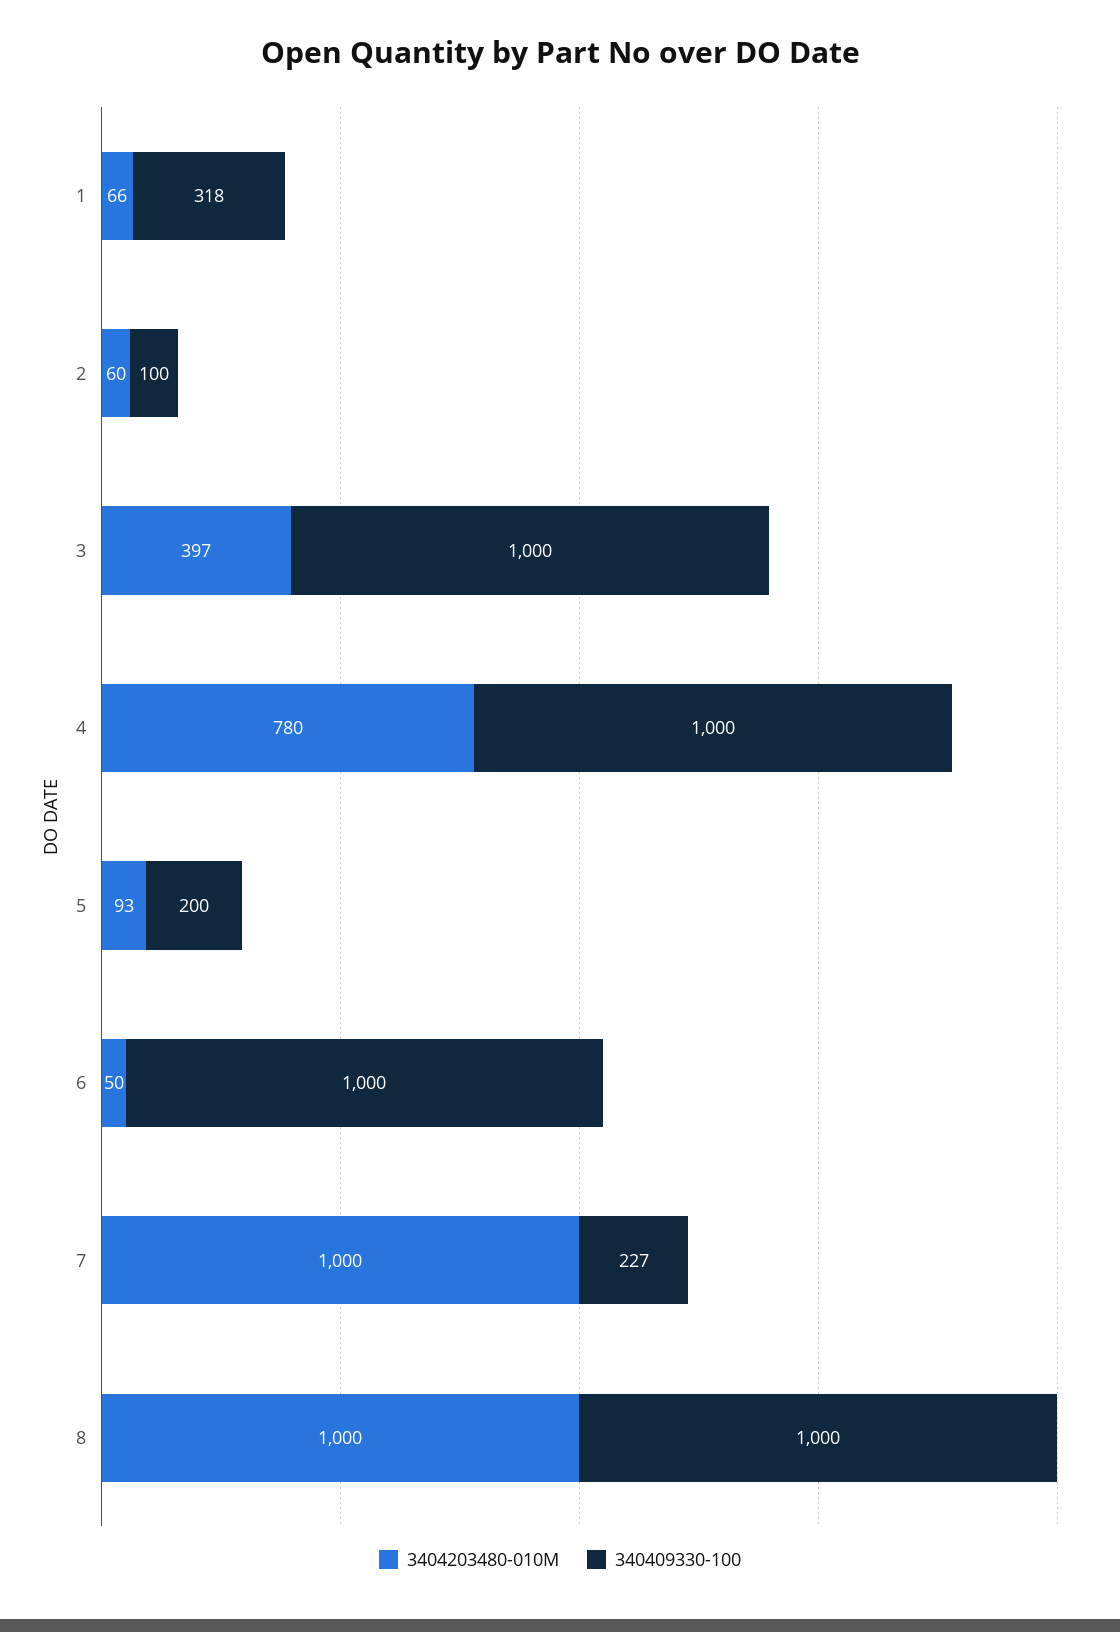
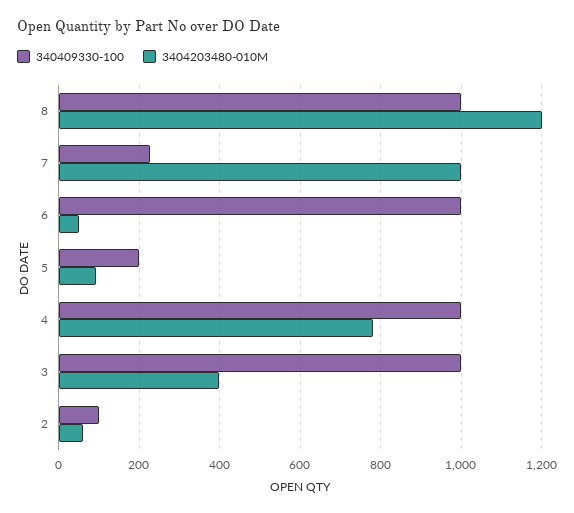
3404203480-010M, 1: 66 -> none
340409330-100, 1: 318 -> none
3404203480-010M, 8: 1000 -> 1200

